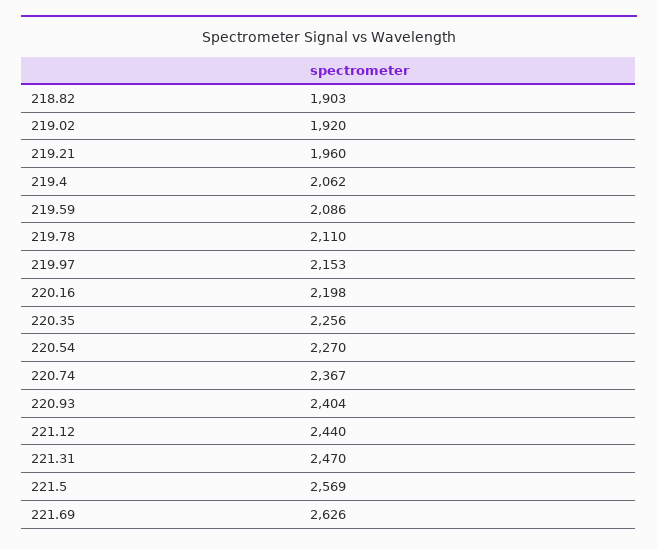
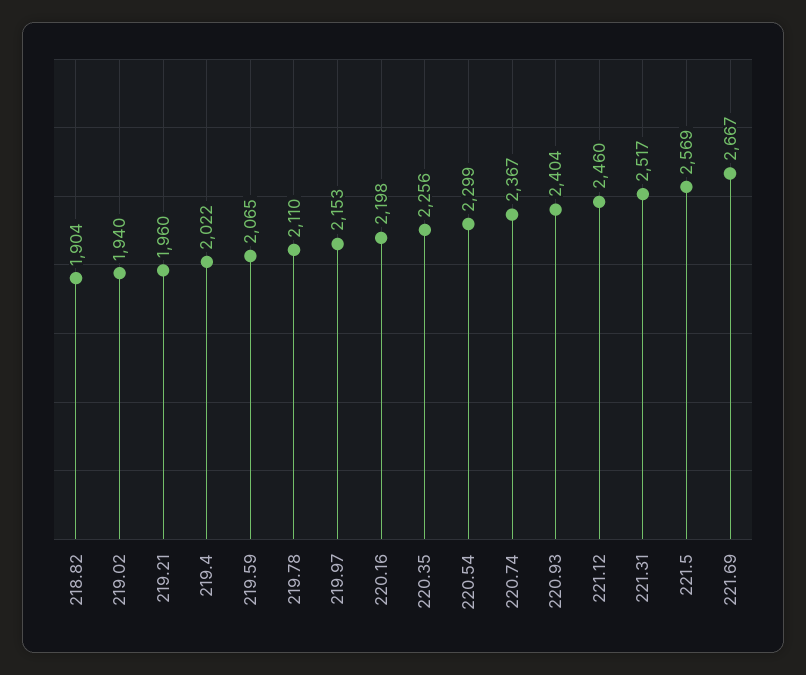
218.82: 1903 -> 1904
219.02: 1920 -> 1940
219.4: 2062 -> 2022
219.59: 2086 -> 2065
220.54: 2270 -> 2299
221.12: 2440 -> 2460
221.31: 2470 -> 2517
221.69: 2626 -> 2667

